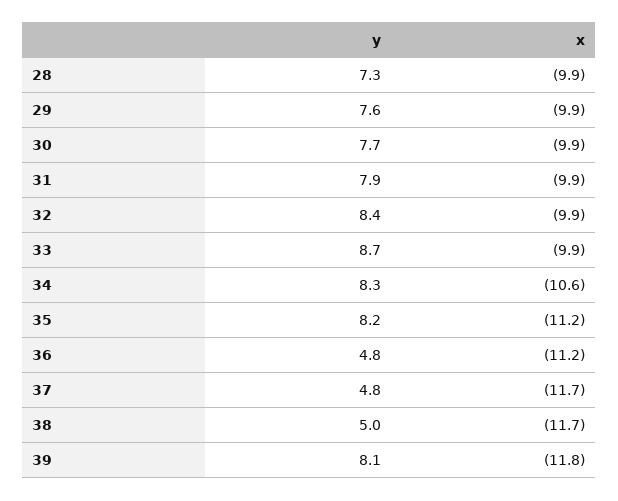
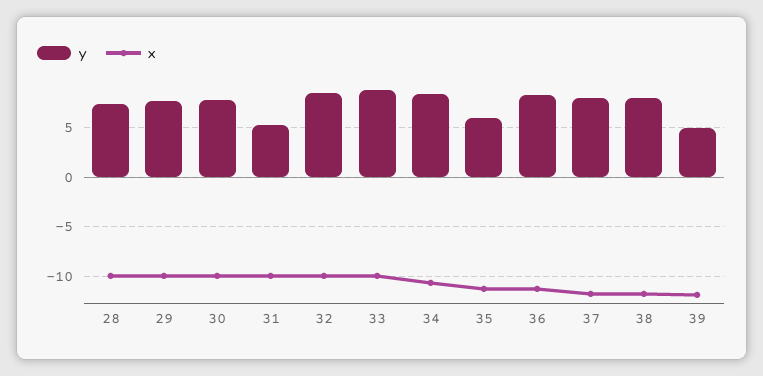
y, 31: 7.9 -> 5
y, 35: 8.2 -> 6
y, 36: 4.8 -> 8
y, 37: 4.8 -> 8
y, 38: 5 -> 8
y, 39: 8.1 -> 5

